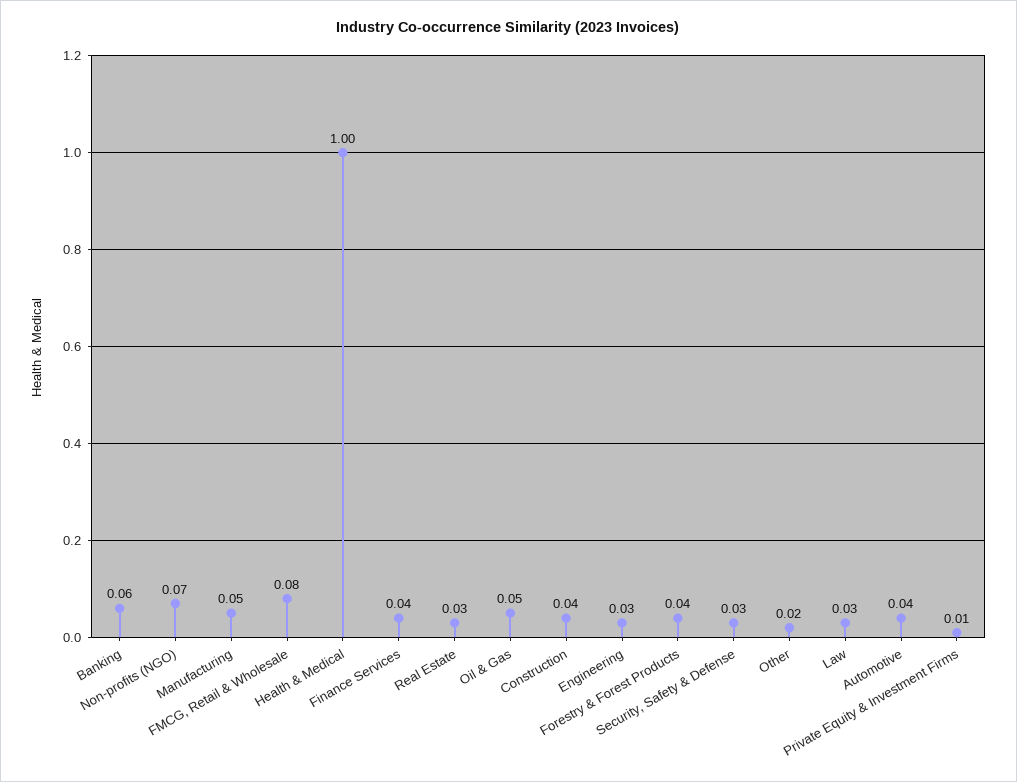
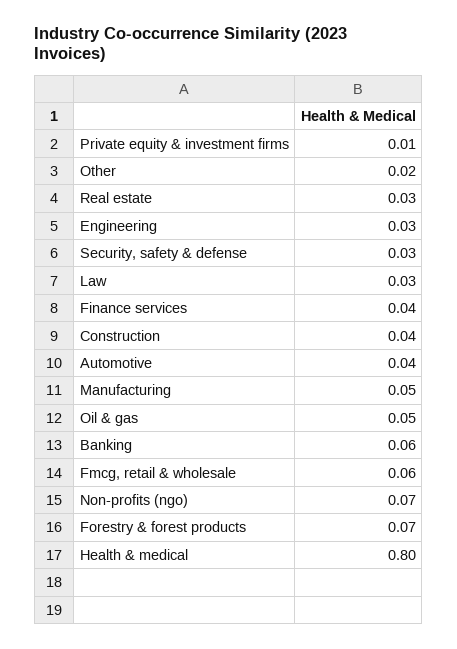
FMCG, Retail & Wholesale: 0.08 -> 0.06
Health & Medical: 1 -> 0.8
Forestry & Forest Products: 0.04 -> 0.07

